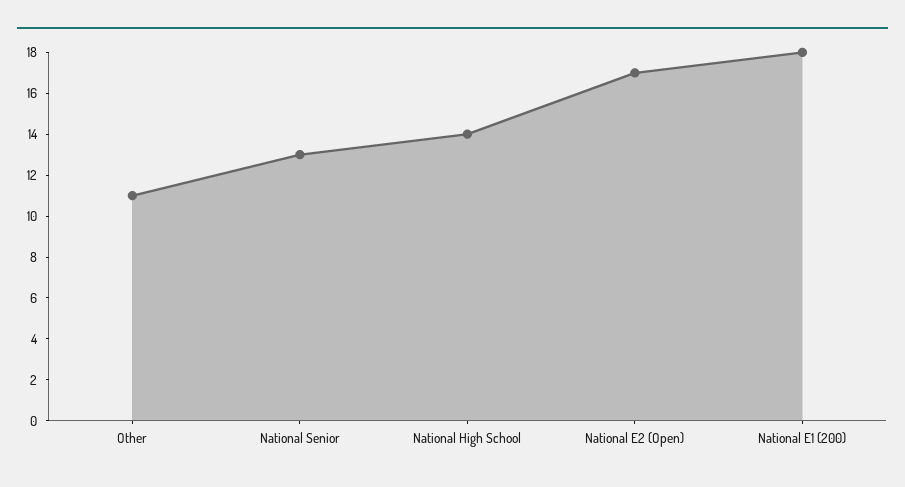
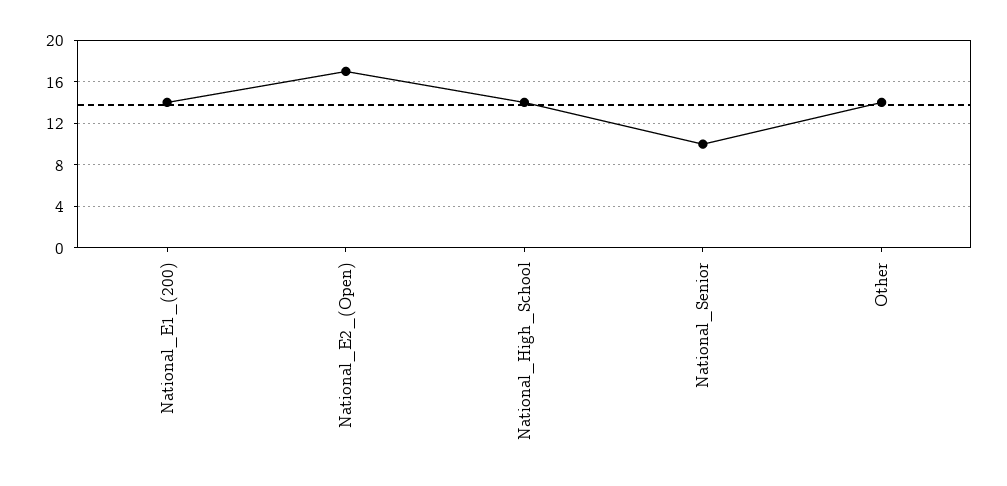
Other: 11 -> 14
National Senior: 13 -> 10
National E1 (200): 18 -> 14

